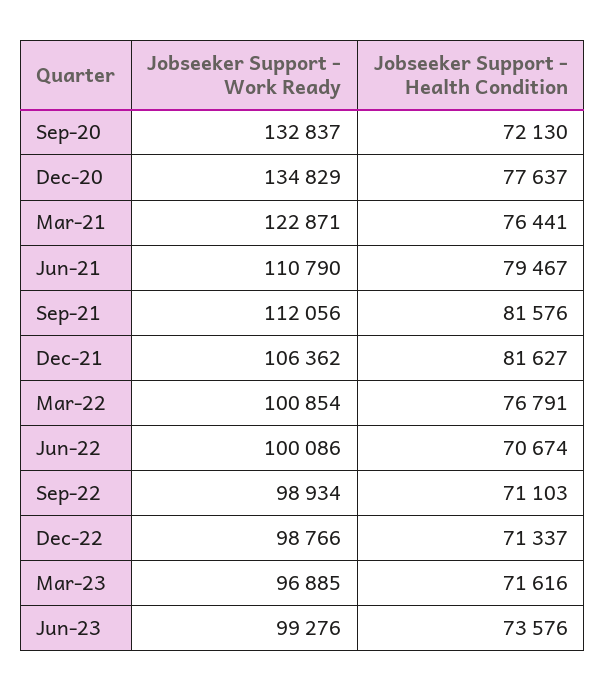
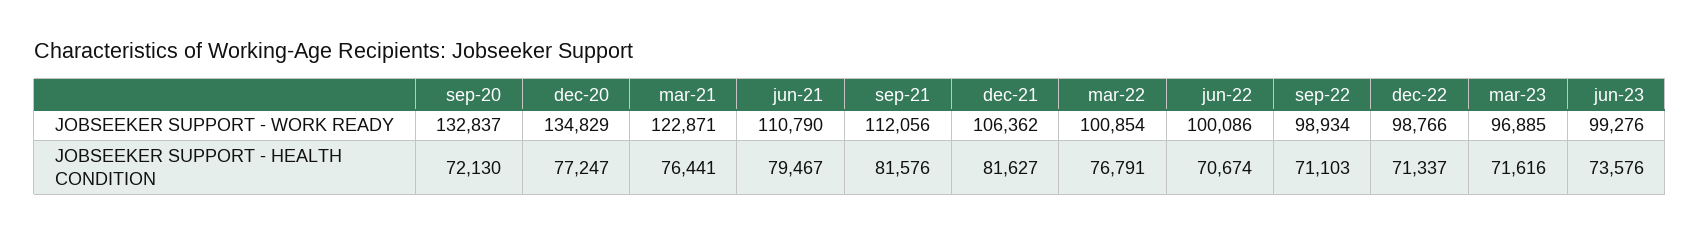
Jobseeker Support - Health Condition, Dec-20: 77637 -> 77247

